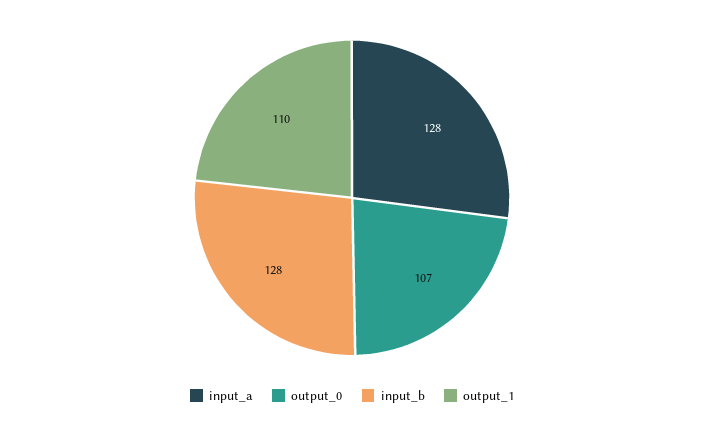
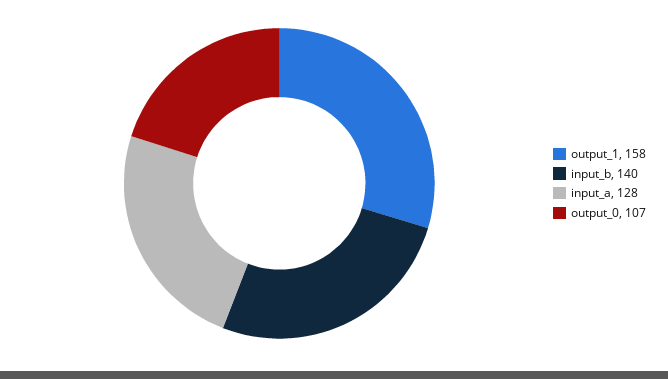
input_b: 128 -> 140
output_1: 110 -> 158

